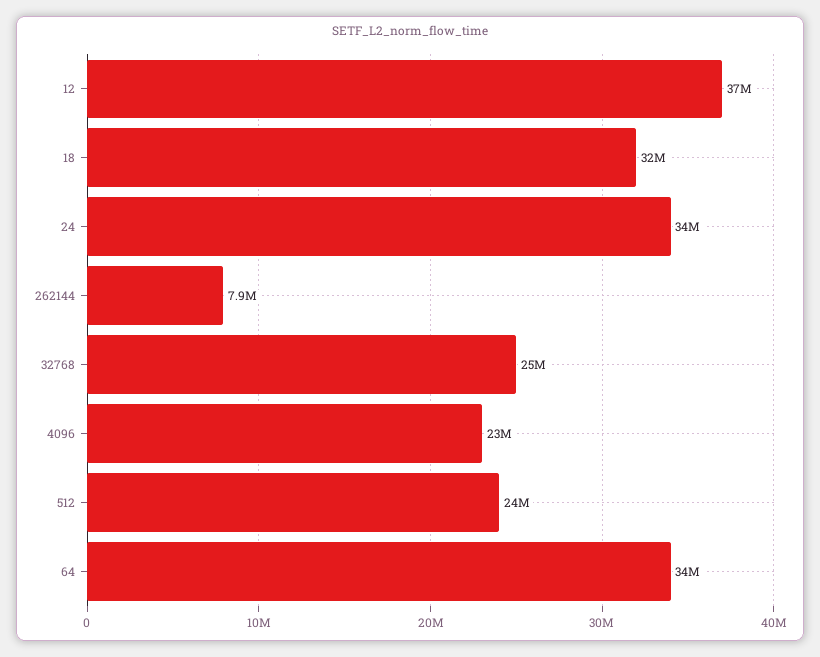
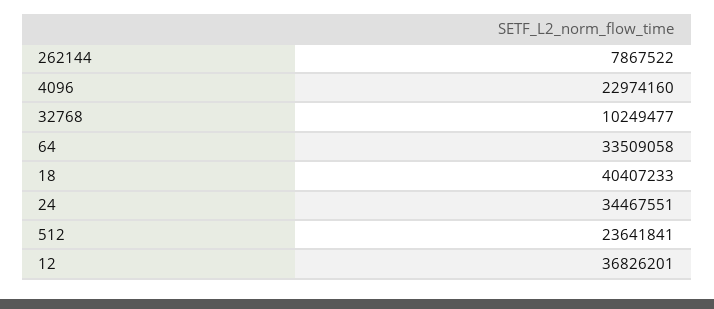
18: 32000000 -> 40407233
32768: 25000000 -> 10249477

